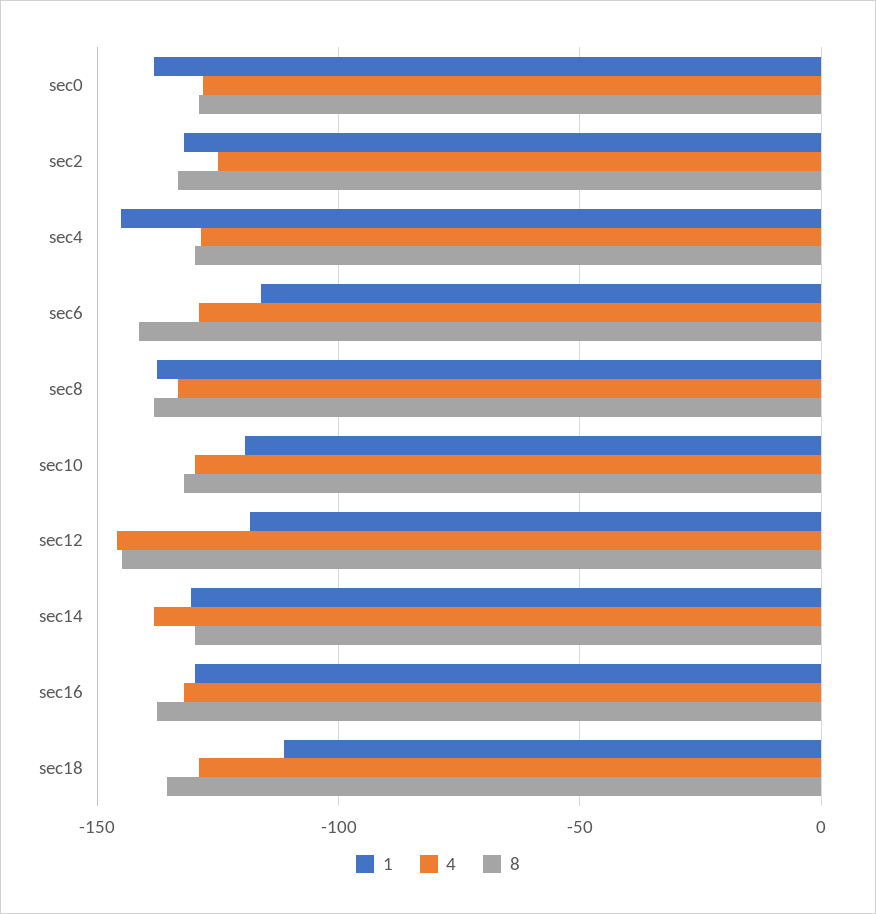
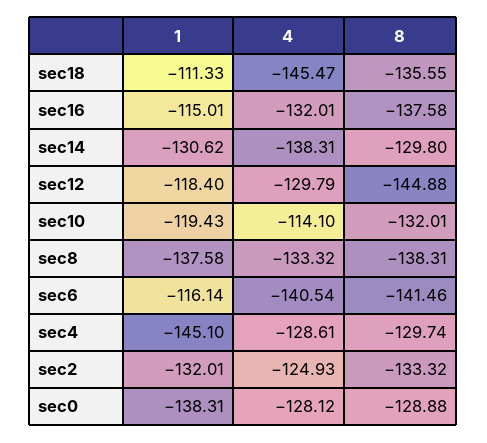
4, sec6: -130 -> -140.54
4, sec10: -130 -> -114.1
4, sec12: -145 -> -129.79
1, sec16: -130 -> -115.01
4, sec18: -130 -> -145.47

